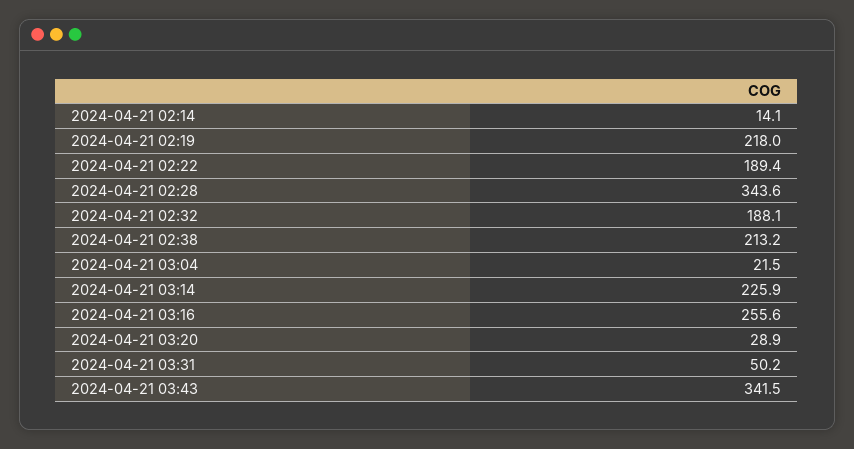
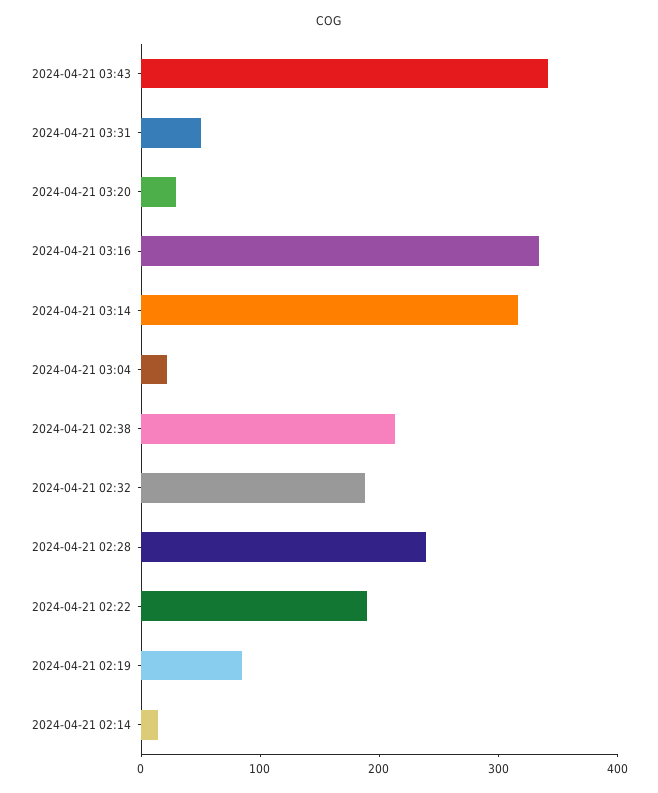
2024-04-21 02:19: 218 -> 80
2024-04-21 02:28: 343.6 -> 240
2024-04-21 03:14: 225.9 -> 320
2024-04-21 03:16: 255.6 -> 340

